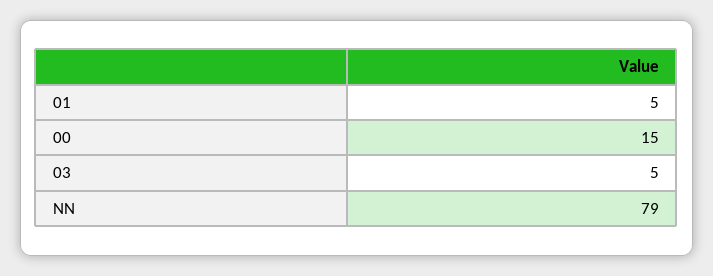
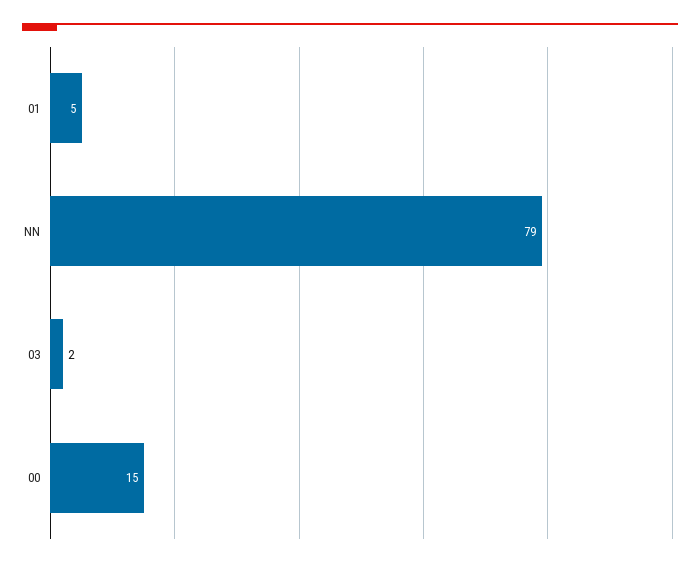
03: 5 -> 2

